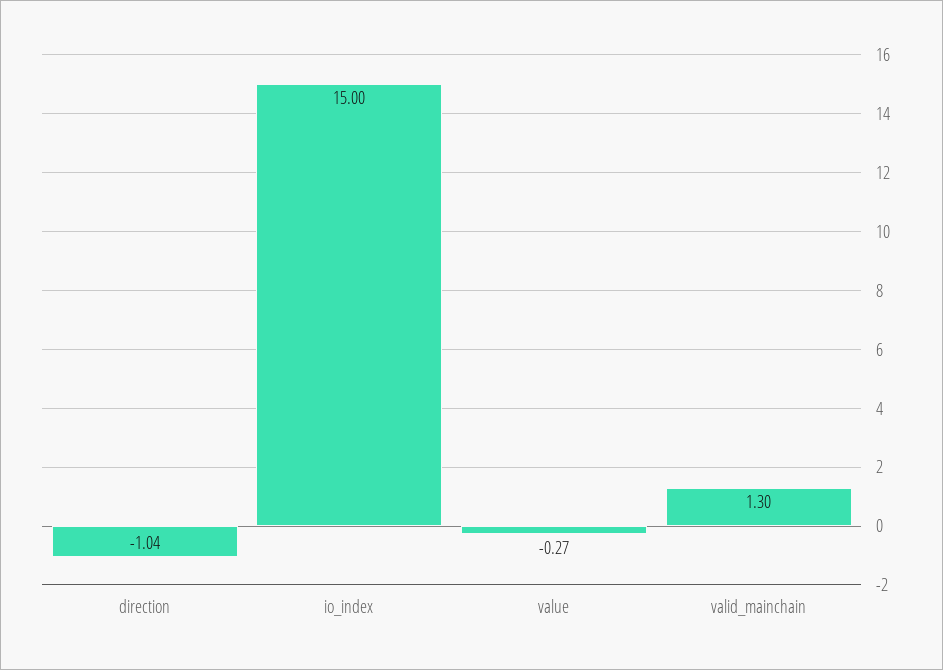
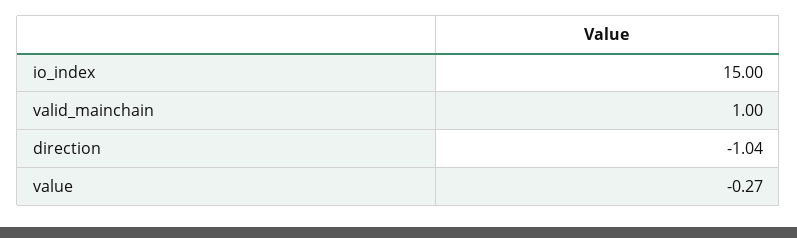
valid_mainchain: 1.3 -> 1

